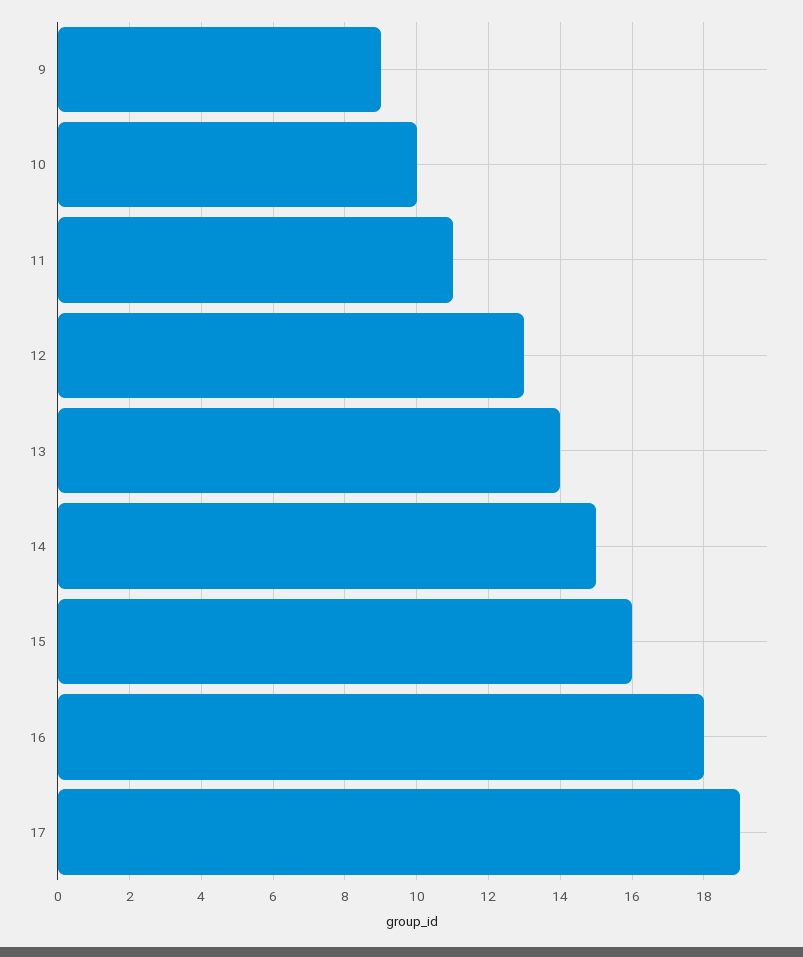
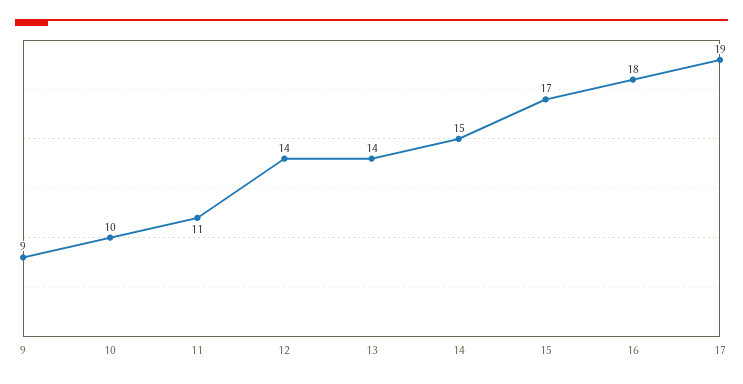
12: 13 -> 14
15: 16 -> 17

